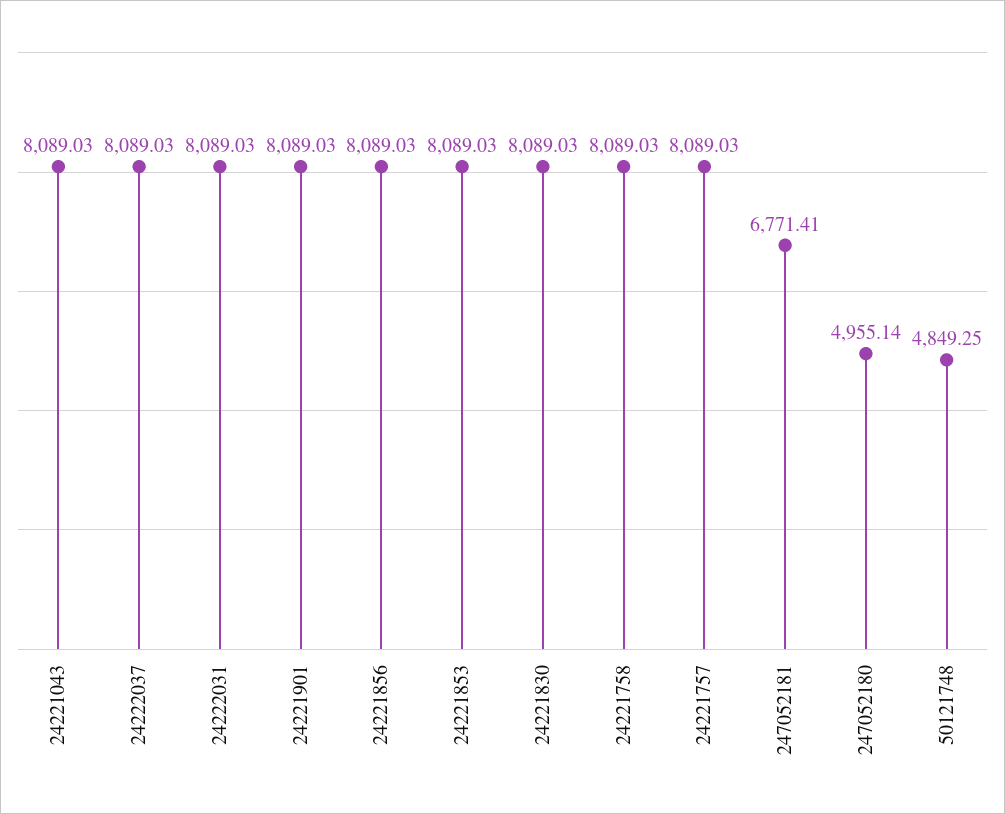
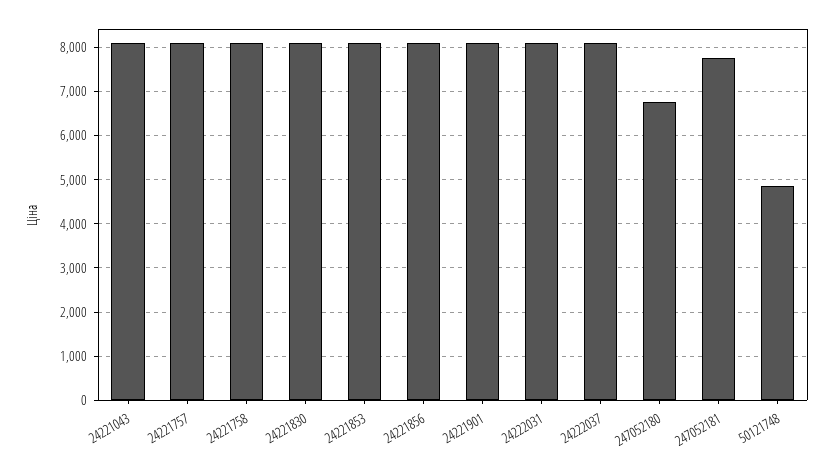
247052181: 6771.41 -> 7800
247052180: 4955.14 -> 6800

